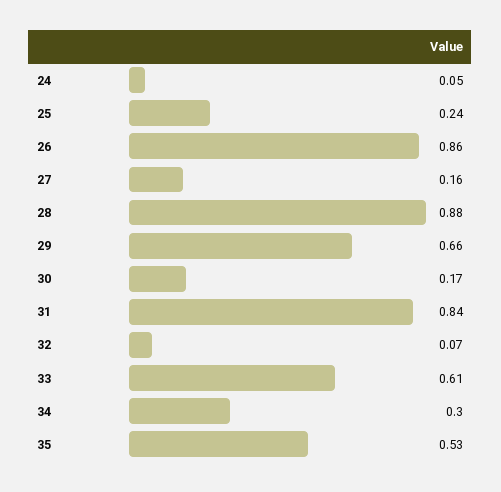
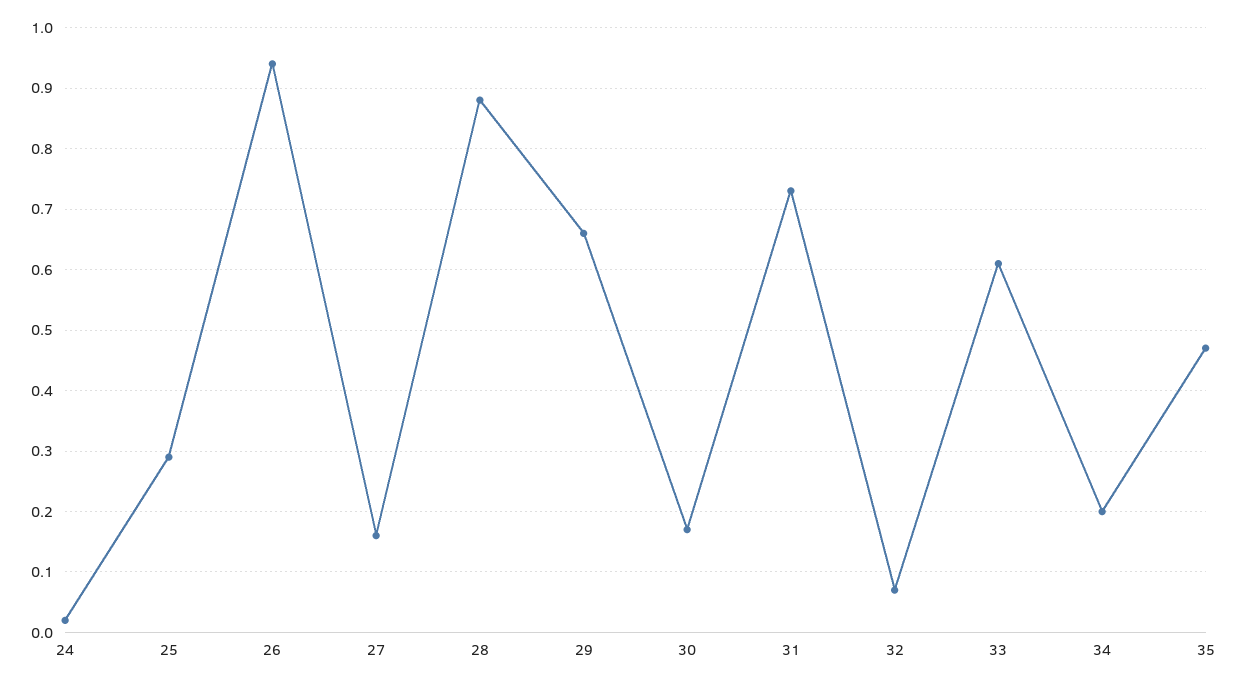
24: 0.05 -> 0.02
25: 0.24 -> 0.29
26: 0.86 -> 0.94
31: 0.84 -> 0.73
34: 0.3 -> 0.2
35: 0.53 -> 0.47

